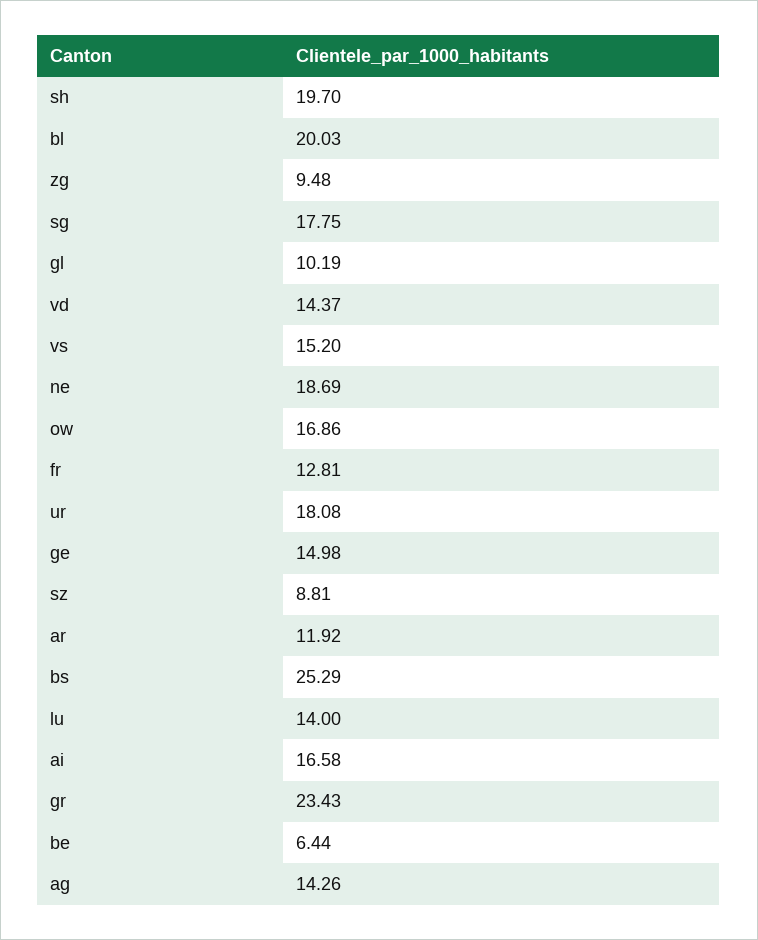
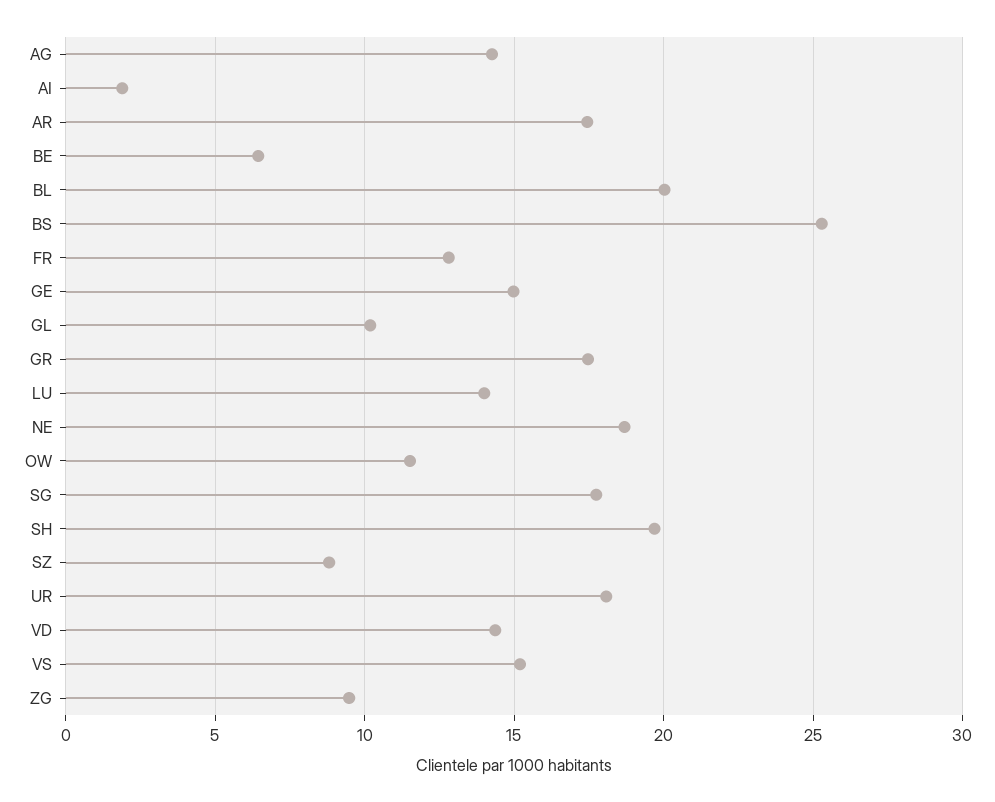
ow: 16.86 -> 11.5
ar: 11.92 -> 17.5
ai: 16.58 -> 2
gr: 23.43 -> 17.5

